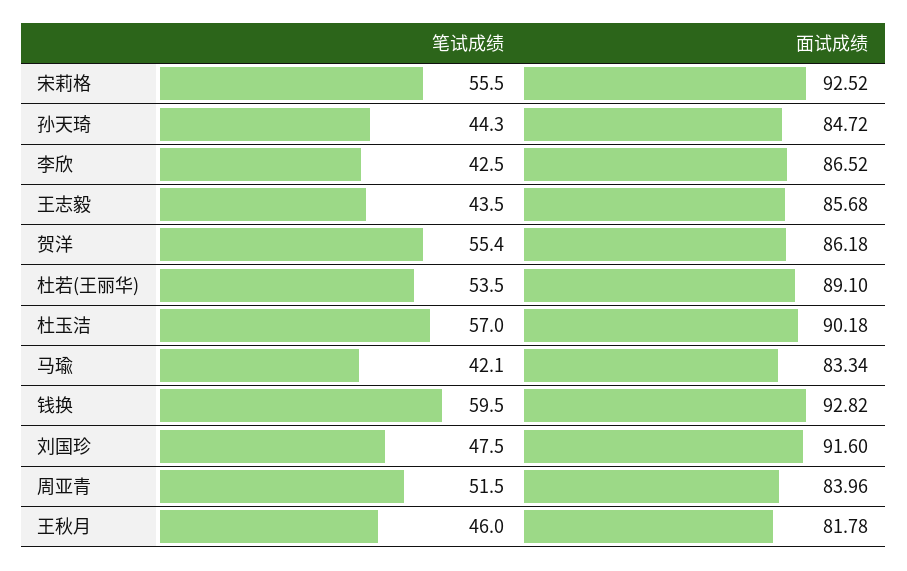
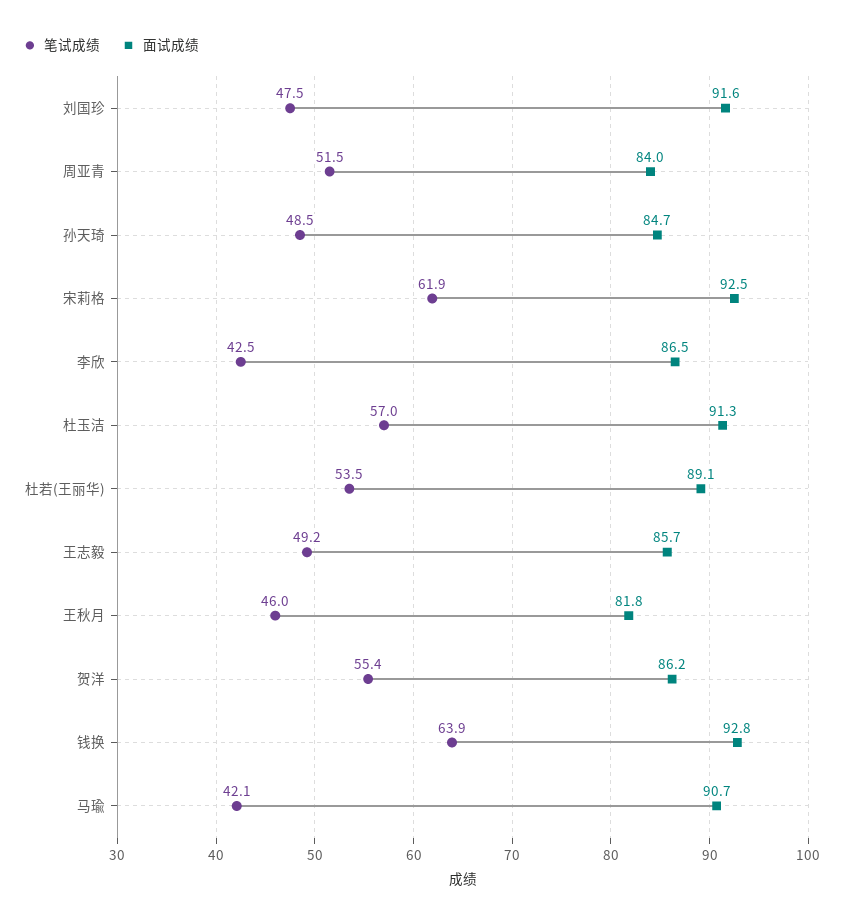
笔试成绩, 宋莉格: 55.5 -> 61.9
笔试成绩, 孙天琦: 44.3 -> 48.5
笔试成绩, 王志毅: 43.5 -> 49.2
面试成绩, 杜玉洁: 90.18 -> 91.3
面试成绩, 马瑜: 83.34 -> 90.7
笔试成绩, 钱换: 59.5 -> 63.9

